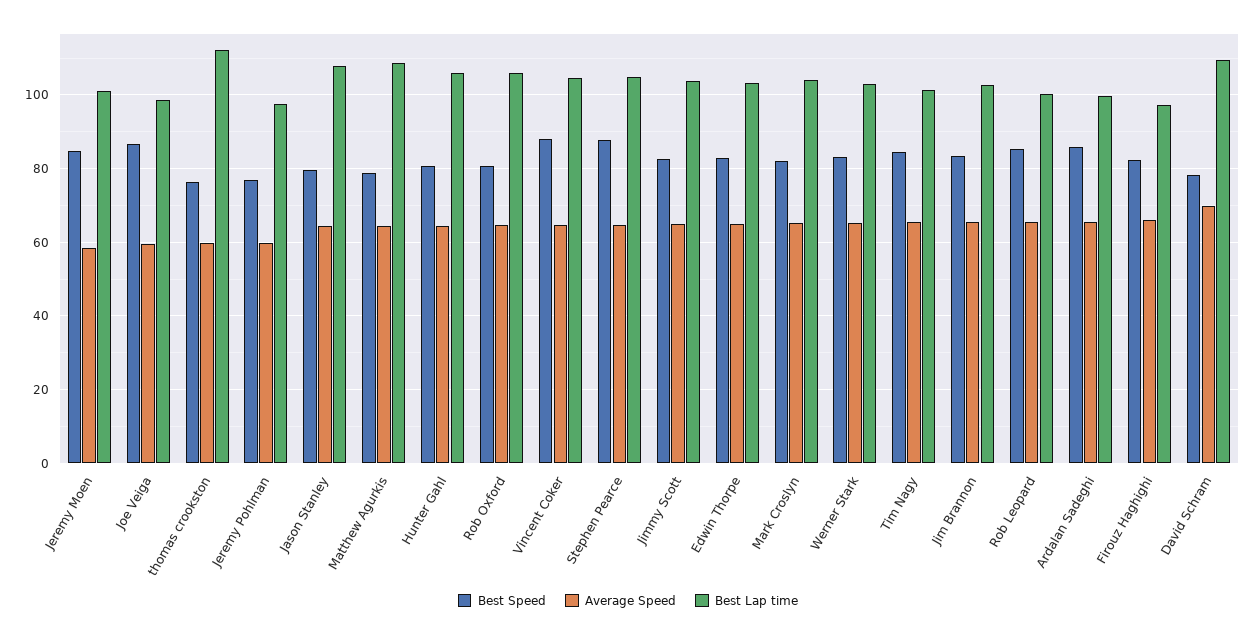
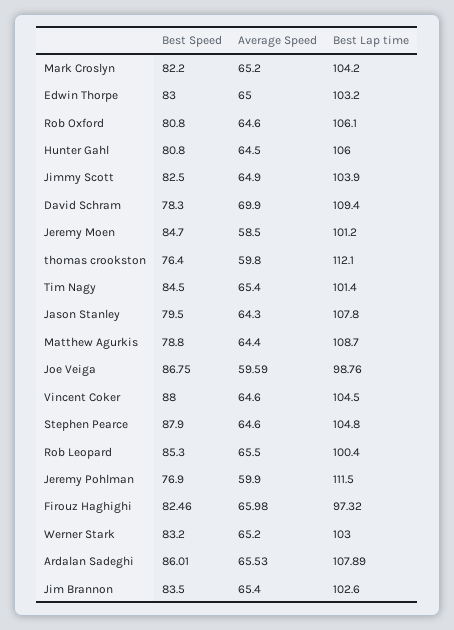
Best Lap time, Jeremy Pohlman: 98 -> 111.5
Best Lap time, Ardalan Sadeghi: 100 -> 107.89

